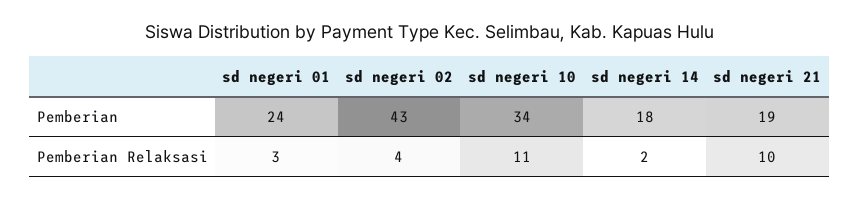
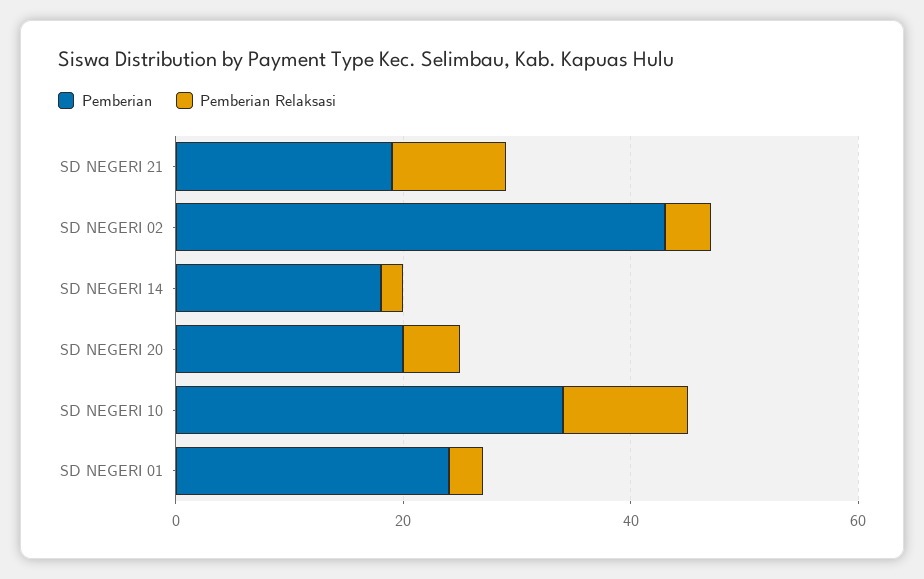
Pemberian, SD NEGERI 20: none -> 20
Pemberian Relaksasi, SD NEGERI 20: none -> 5

